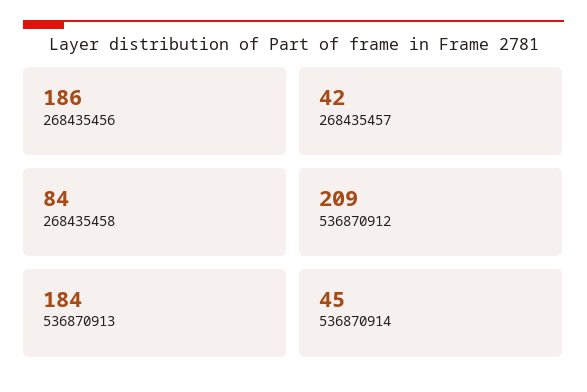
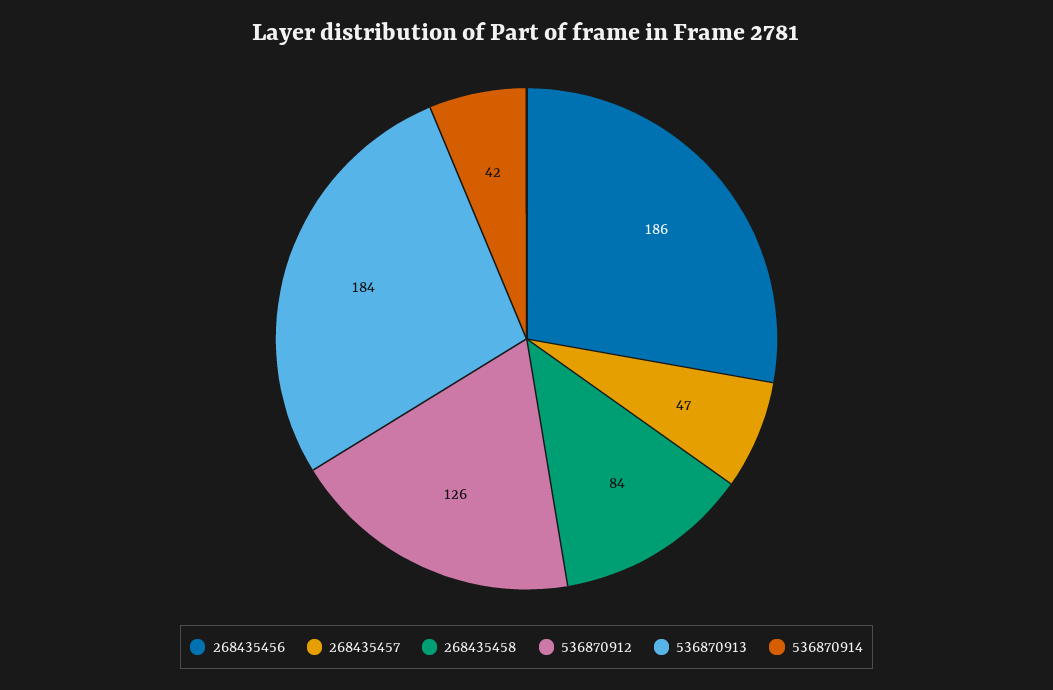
268435457: 42 -> 47
536870912: 209 -> 126
536870914: 45 -> 42

